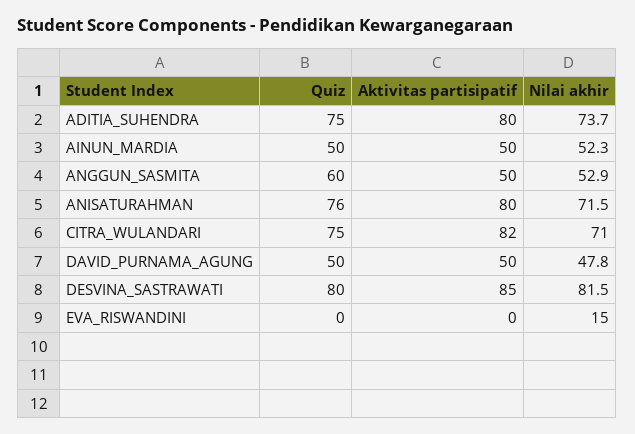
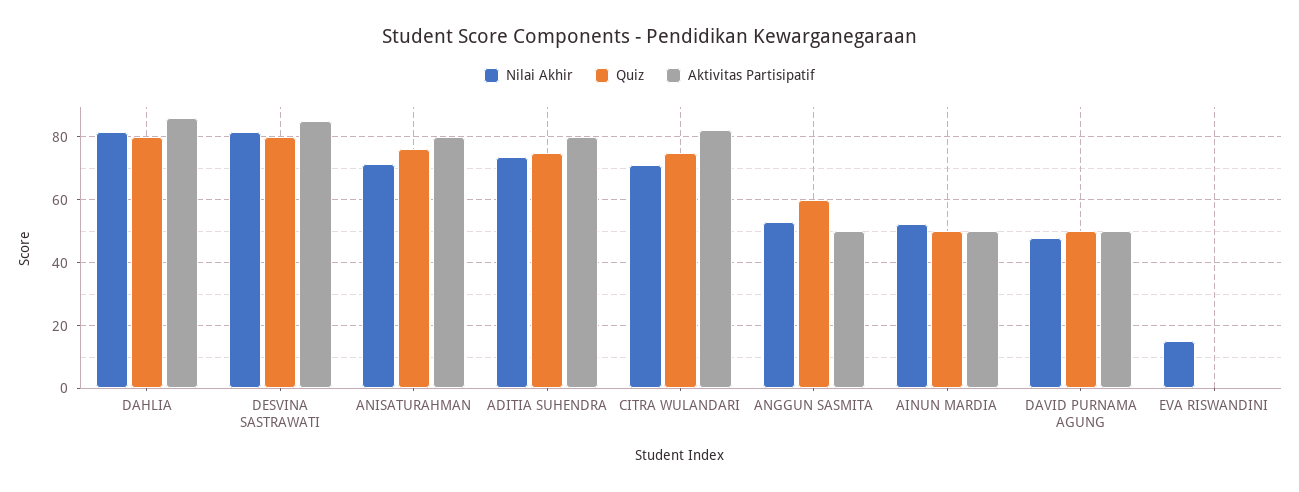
Nilai akhir, DAHLIA: none -> 82
Quiz, DAHLIA: none -> 80
Aktivitas partisipatif, DAHLIA: none -> 86

